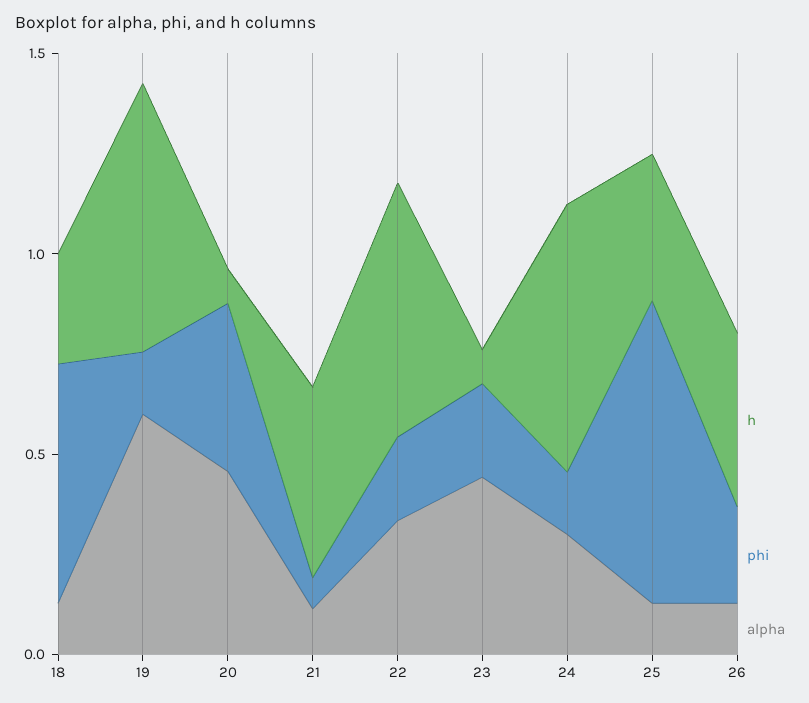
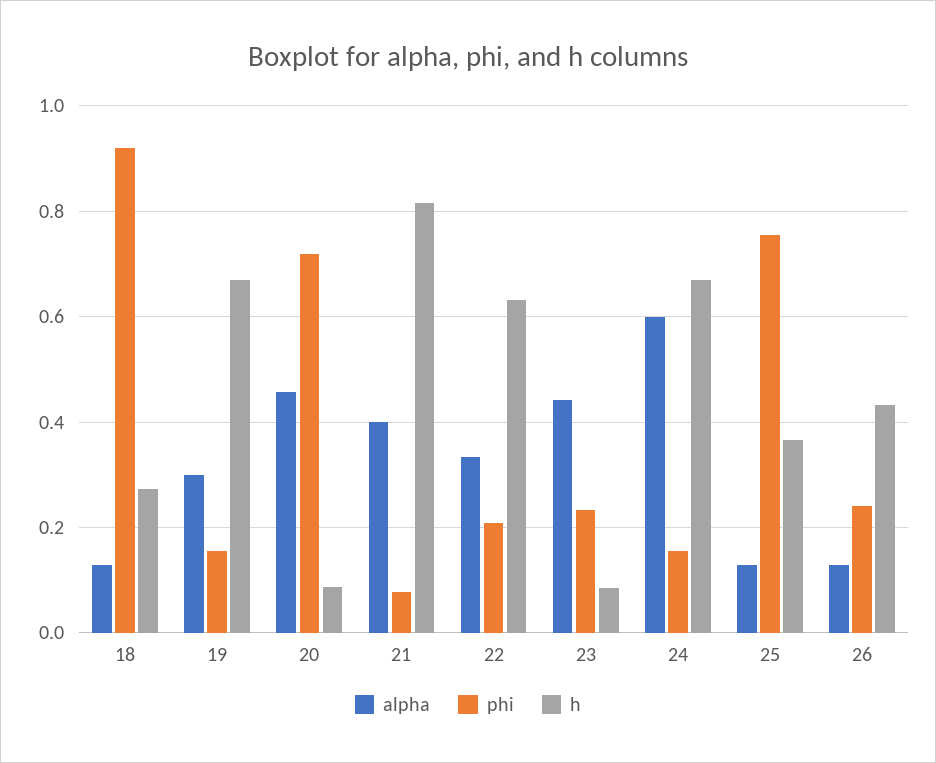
phi, 18: 0.6 -> 0.92
alpha, 19: 0.6 -> 0.3
phi, 20: 0.4 -> 0.72
h, 21: 0.5 -> 0.82
alpha, 21: 0.1 -> 0.4
alpha, 24: 0.3 -> 0.6

